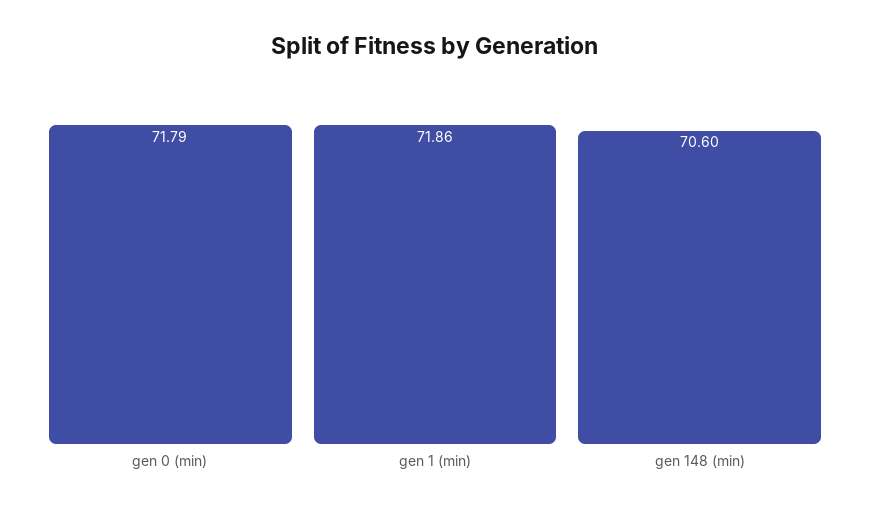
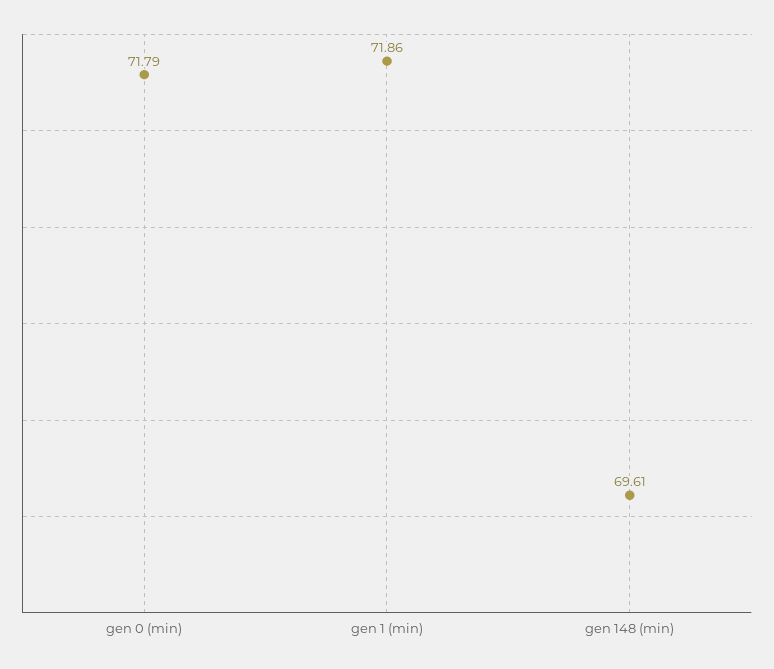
gen 148 (min): 70.6 -> 69.61

